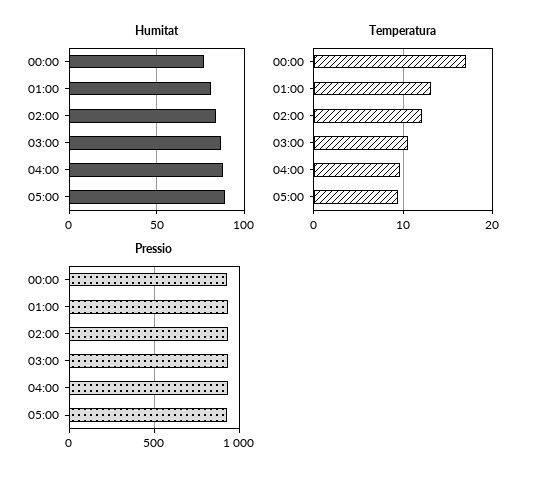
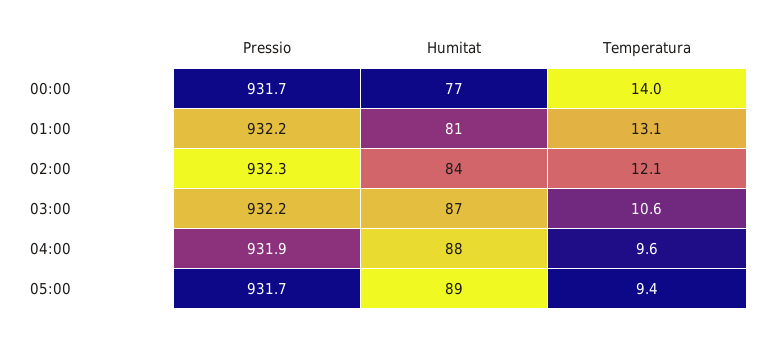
Temperatura, 00:00: 17 -> 14

